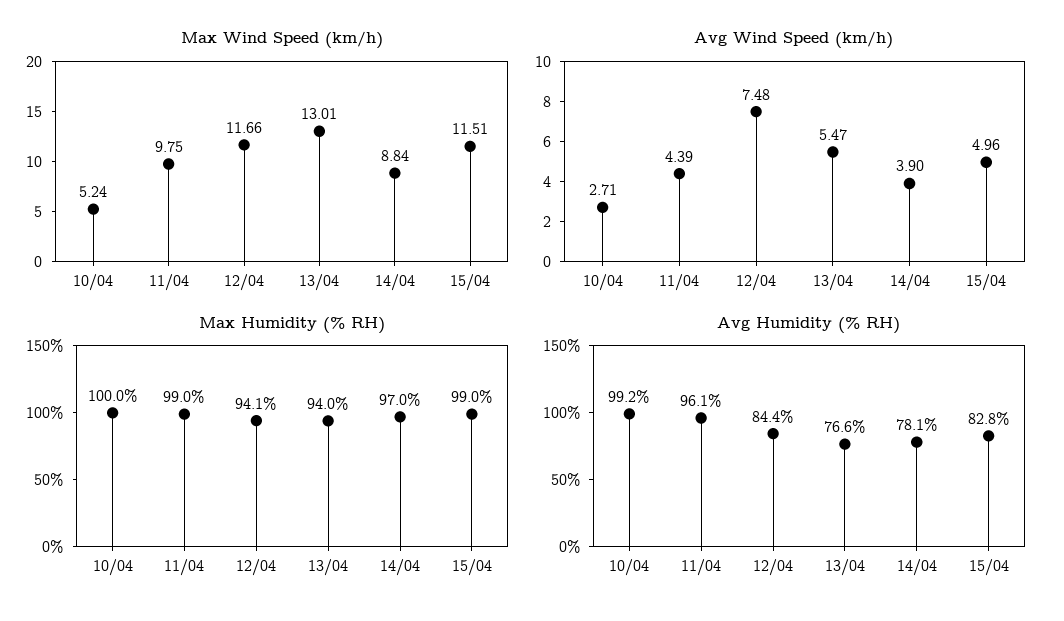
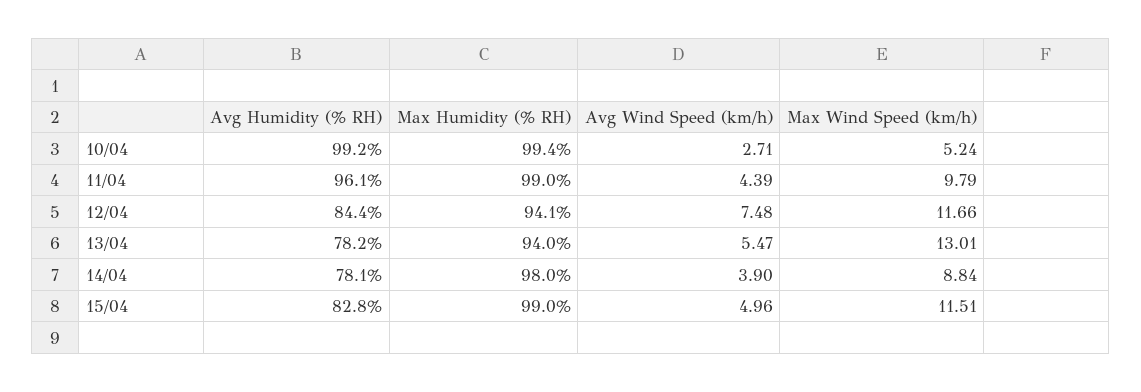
Max Wind Speed (km/h), 11/04: 9.75 -> 9.79
Max Humidity (% RH), 10/04: 100 -> 99.4
Max Humidity (% RH), 14/04: 97 -> 98
Avg Humidity (% RH), 13/04: 76.6 -> 78.2

